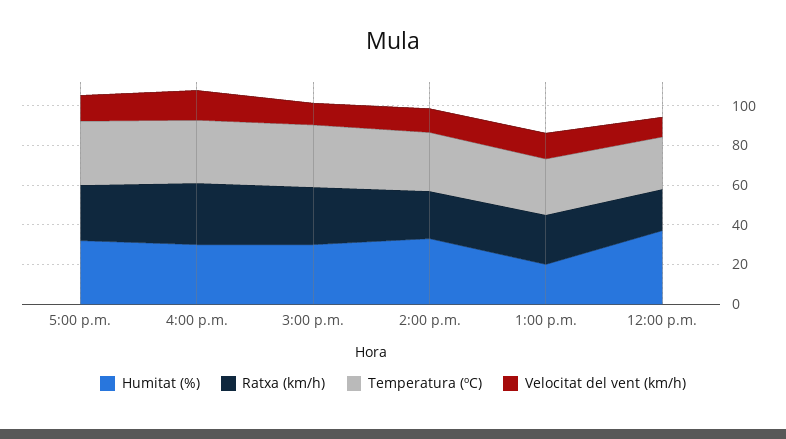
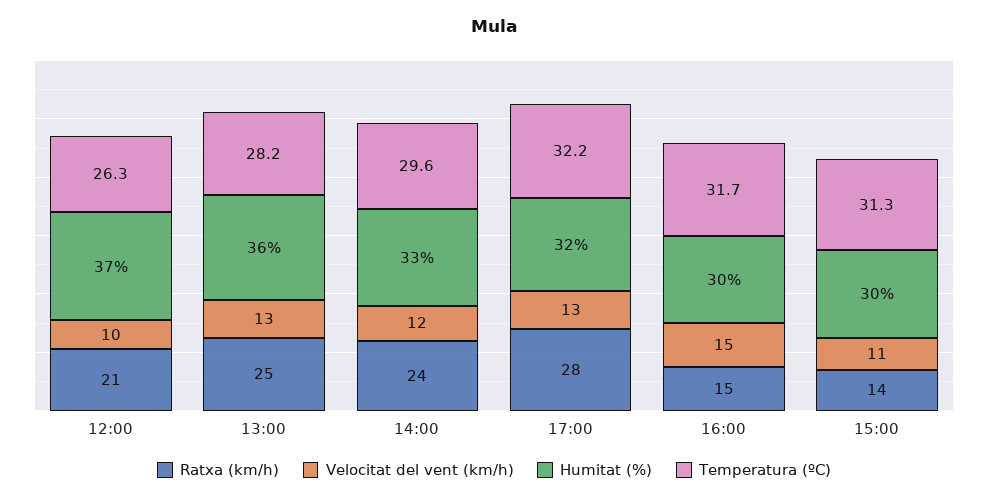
Ratxa (km/h), 4:00 p.m.: 30 -> 15
Ratxa (km/h), 3:00 p.m.: 30 -> 14
Humitat (%), 1:00 p.m.: 20 -> 36

